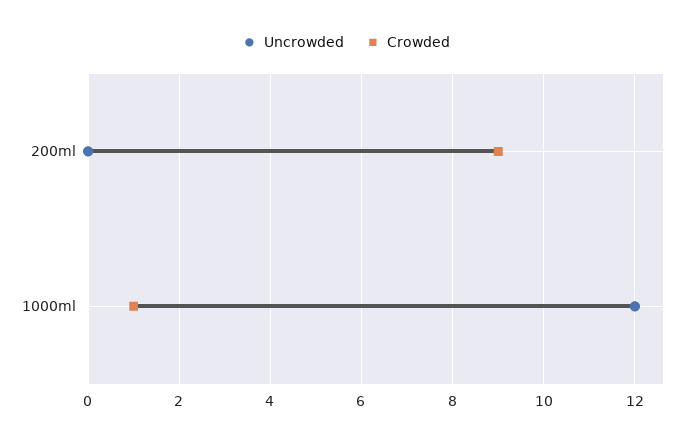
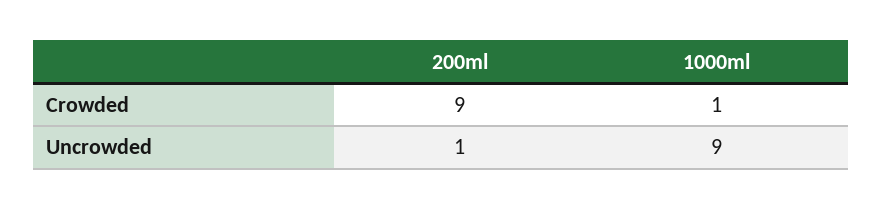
Uncrowded, 200ml: 0 -> 1
Uncrowded, 1000ml: 12 -> 9

